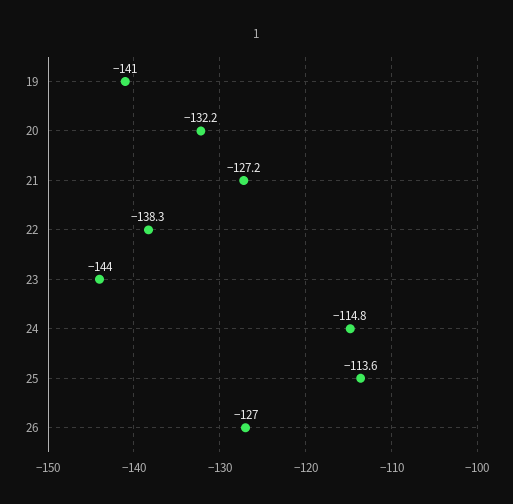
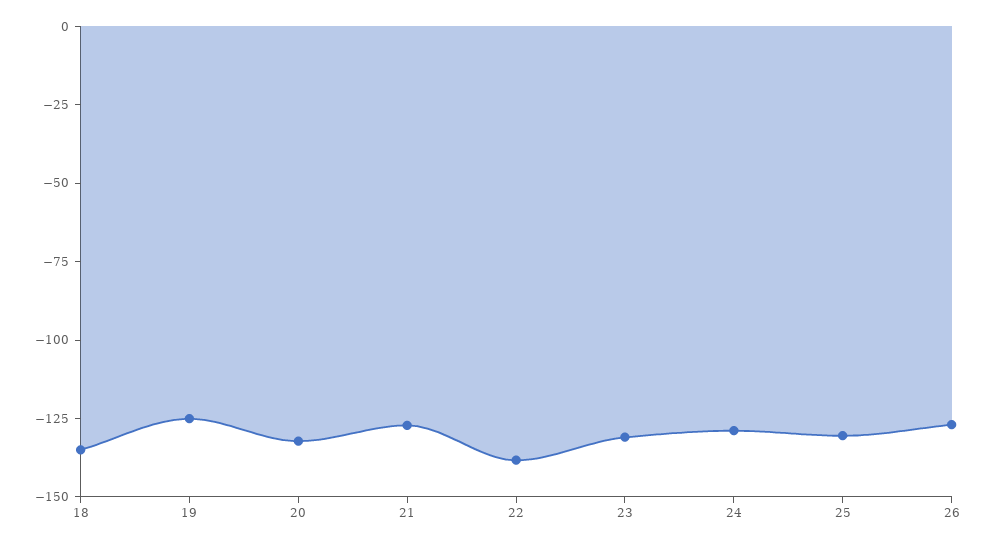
19: -141 -> -125
23: -144 -> -130
24: -114.8 -> -130
25: -113.6 -> -130
18: none -> -135

